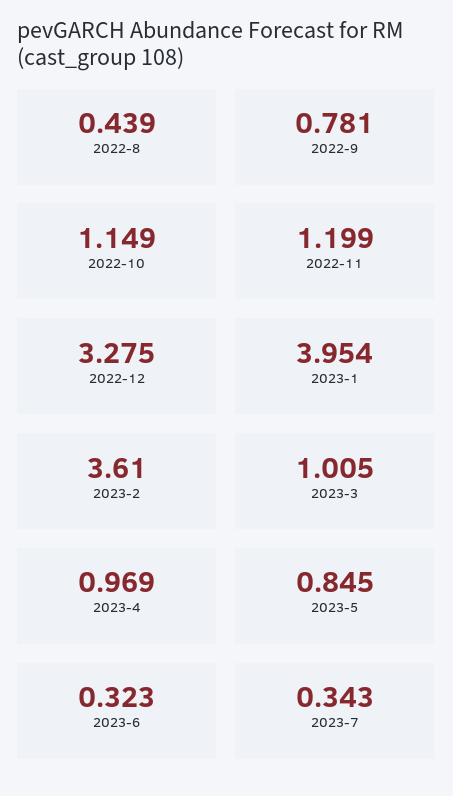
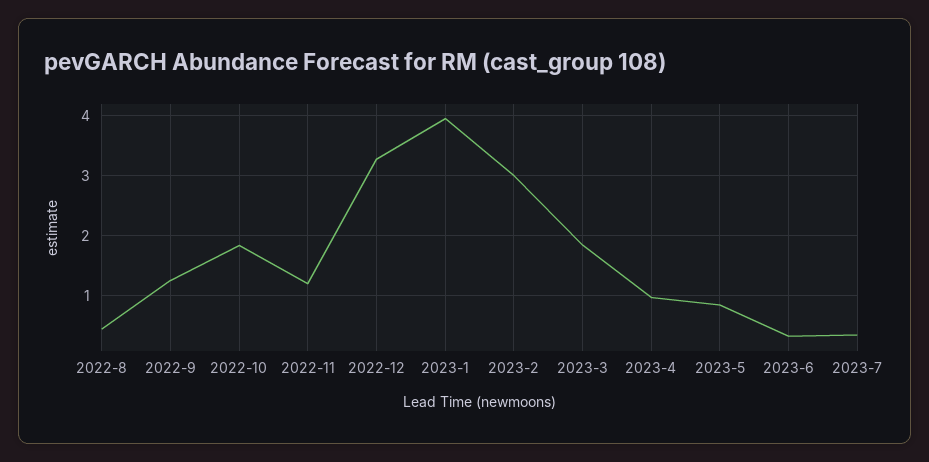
2022-9: 0.781 -> 1.2
2022-10: 1.149 -> 1.8
2023-2: 3.61 -> 3
2023-3: 1.005 -> 1.8

